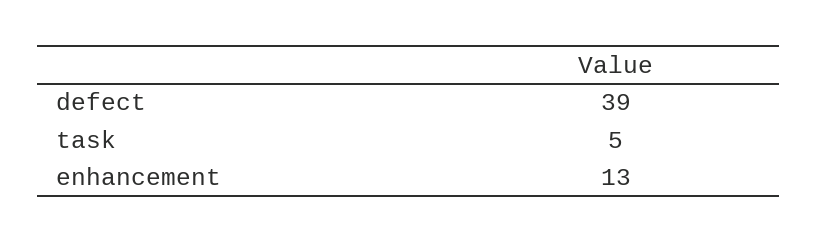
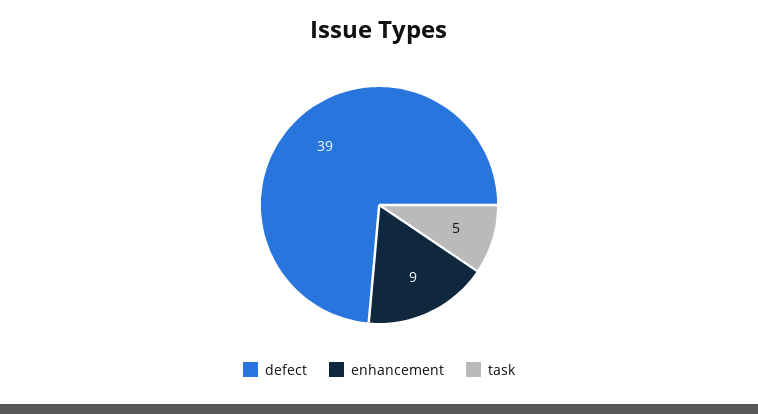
enhancement: 13 -> 9

